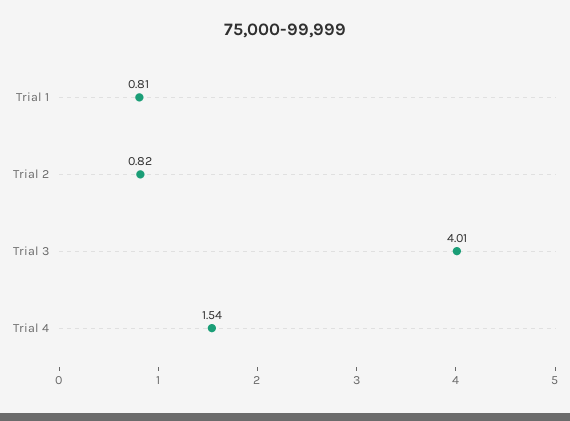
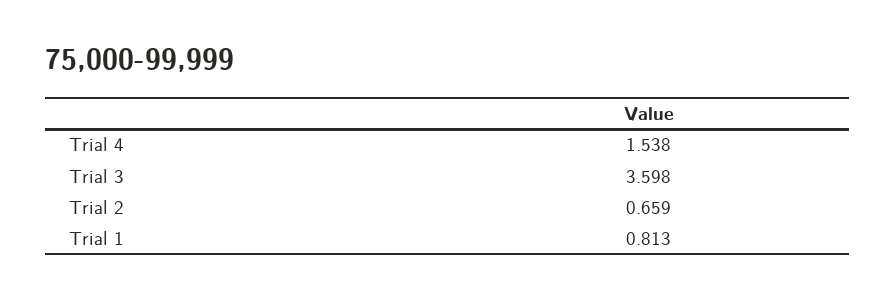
Trial 2: 0.82 -> 0.659
Trial 3: 4.01 -> 3.598

